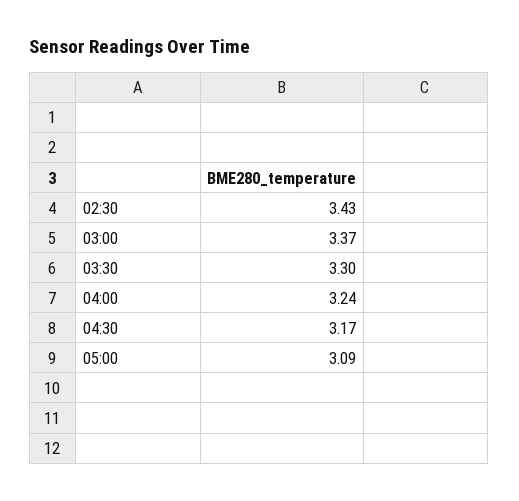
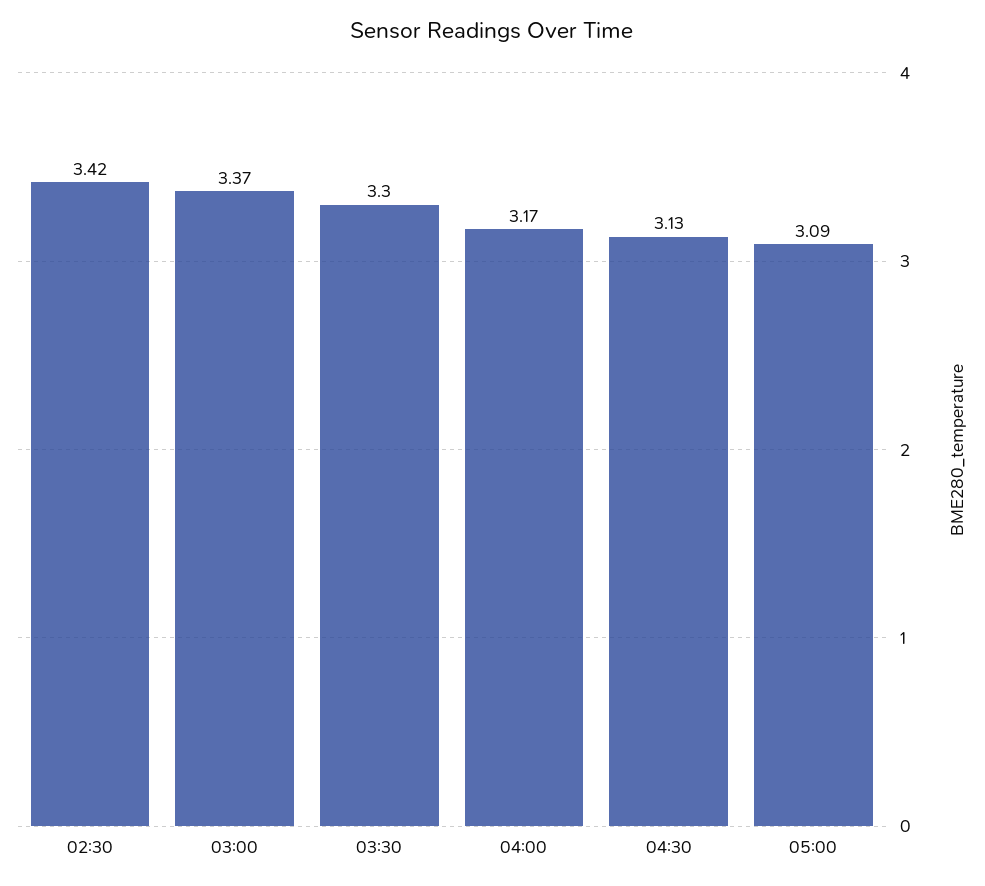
02:30: 3.43 -> 3.42
04:00: 3.24 -> 3.17
04:30: 3.17 -> 3.13

